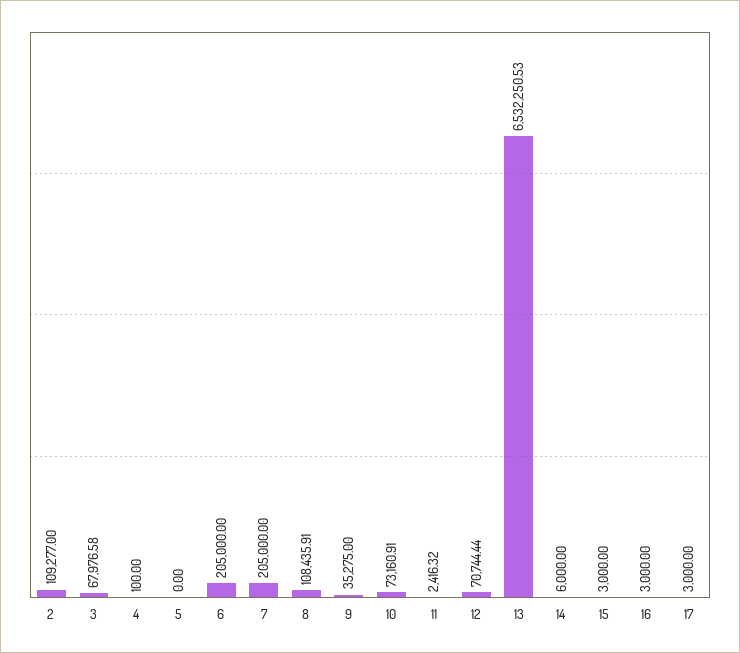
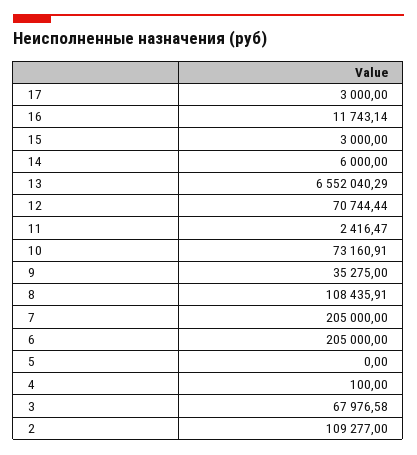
11: 2416.32 -> 2416.47
13: 6532250.53 -> 6552040.29
16: 3000 -> 11743.14

